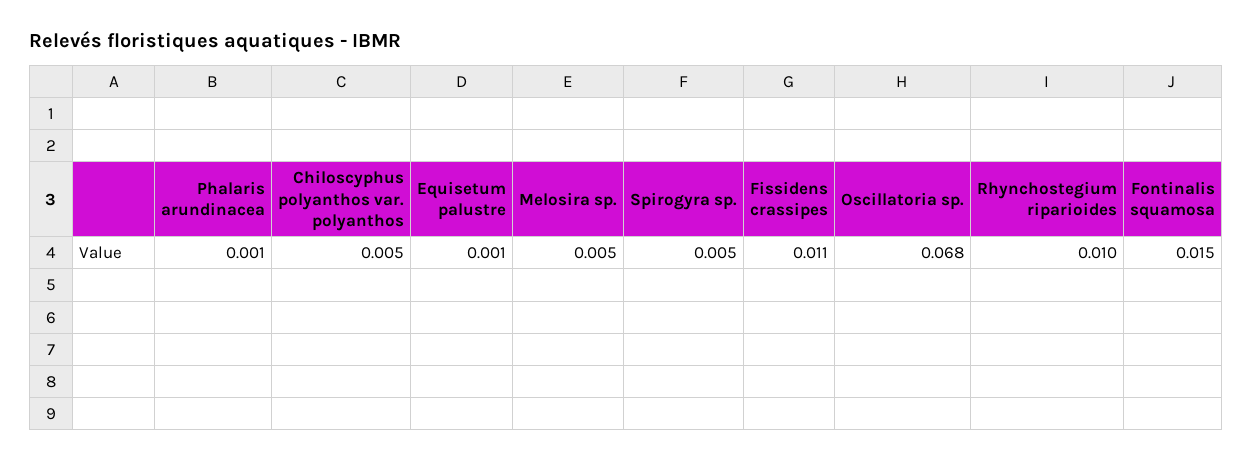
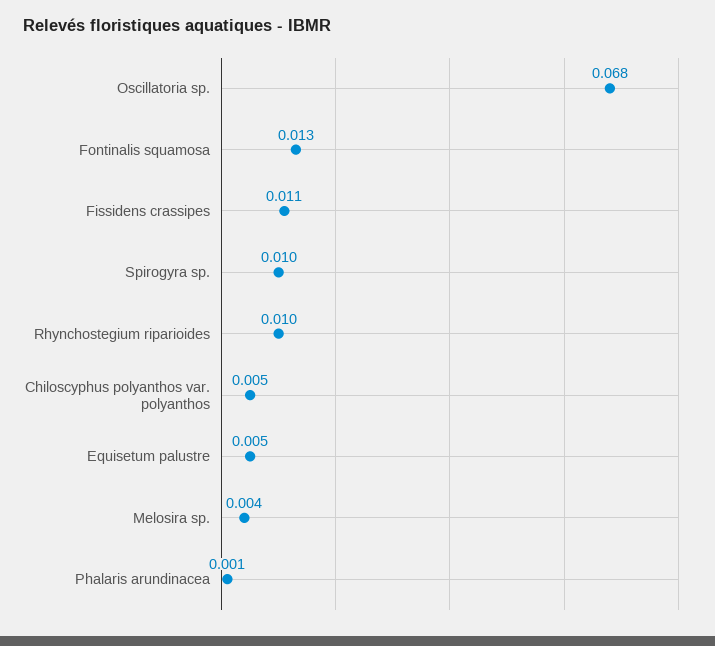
Equisetum palustre: 0.001 -> 0.005
Melosira sp.: 0.005 -> 0.004
Spirogyra sp.: 0.005 -> 0.01
Fontinalis squamosa: 0.015 -> 0.013

